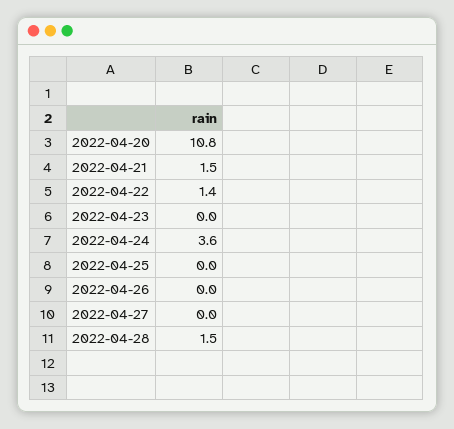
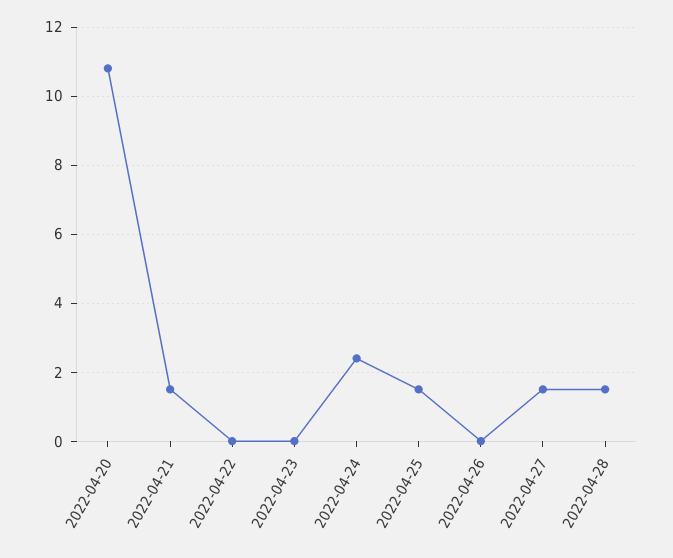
2022-04-22: 1.4 -> 0
2022-04-24: 3.6 -> 2.5
2022-04-25: 0 -> 1.5
2022-04-27: 0 -> 1.5

